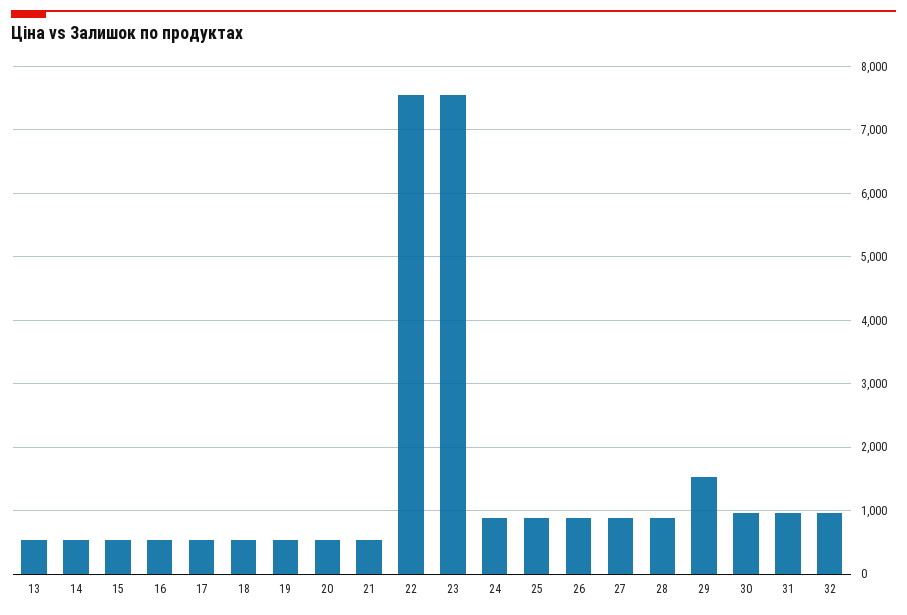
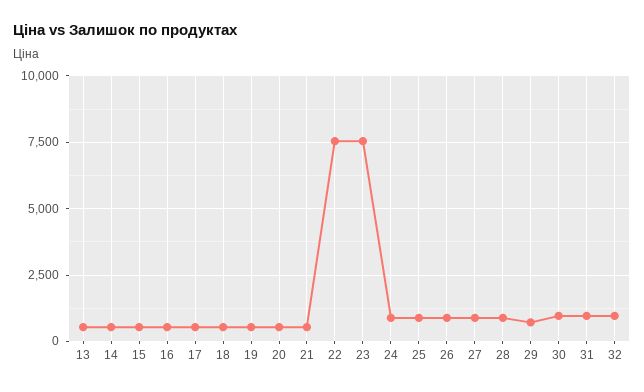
29: 1500 -> 750

